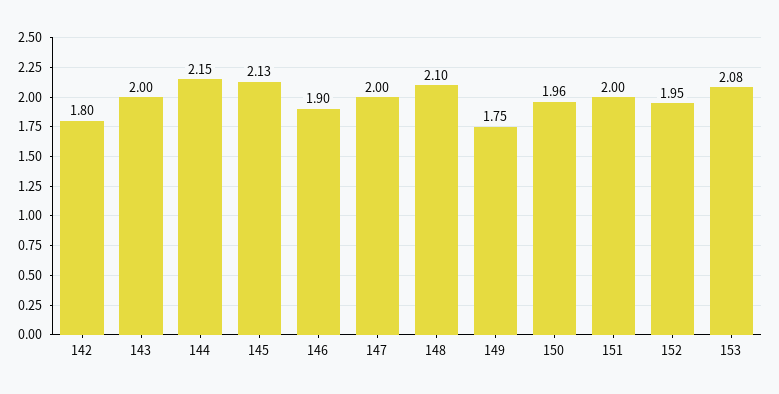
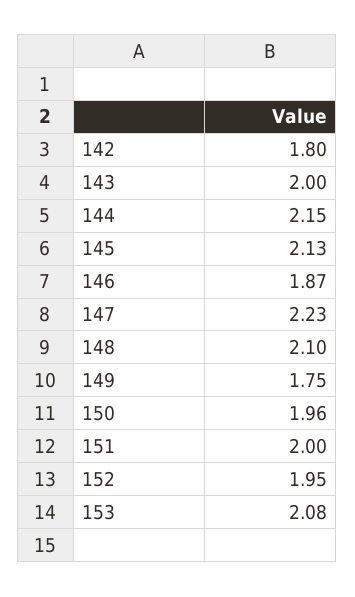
146: 1.9 -> 1.87
147: 2 -> 2.23

